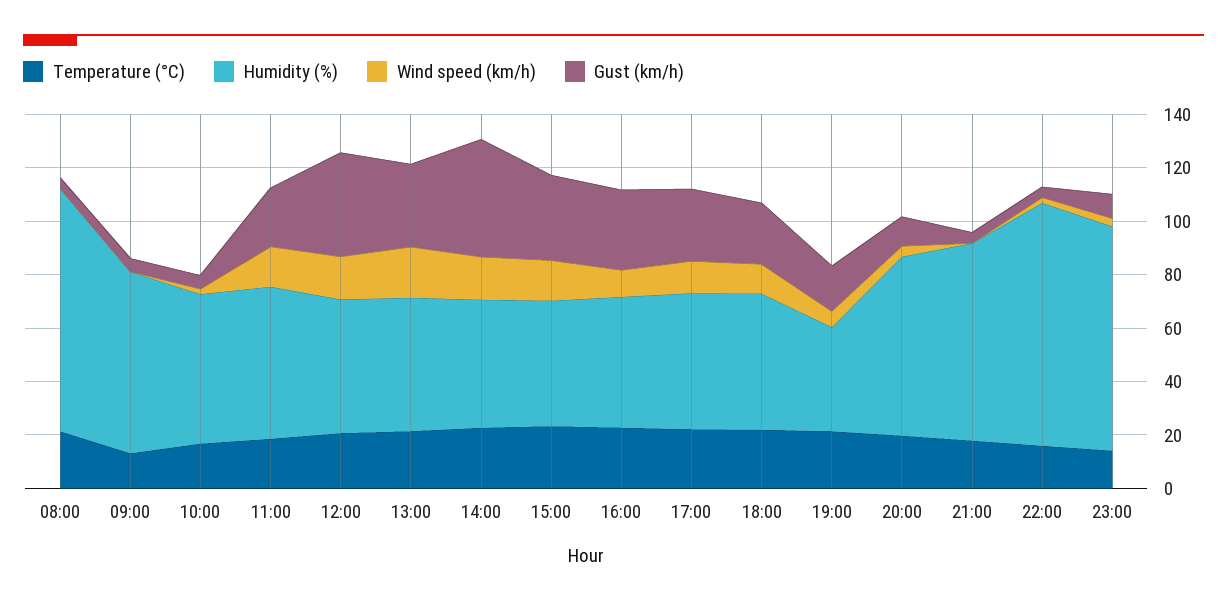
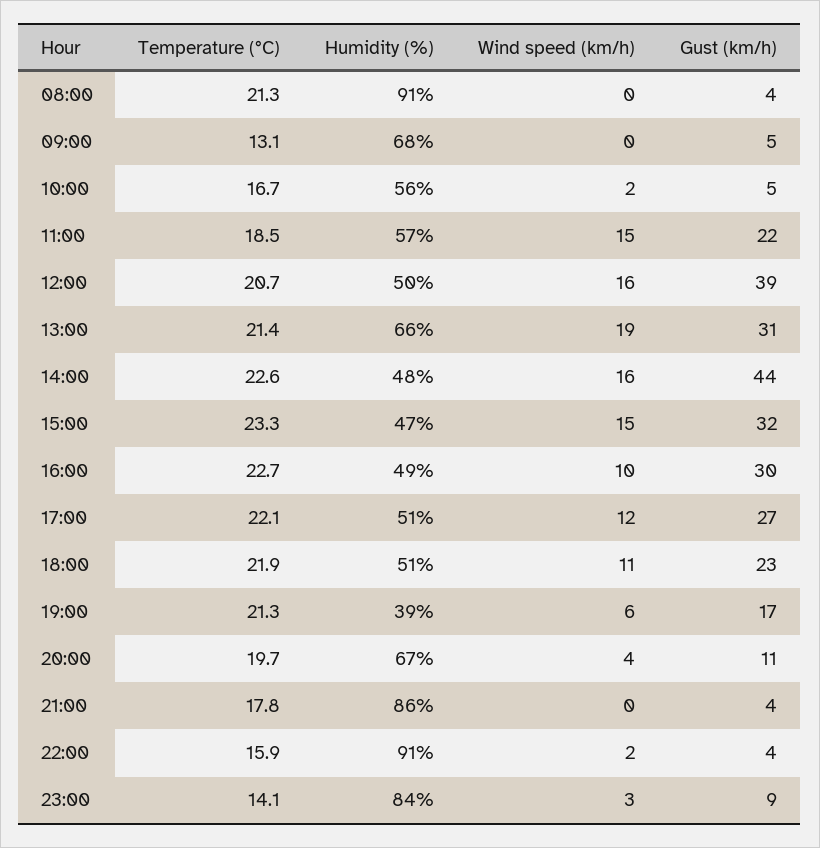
Humidity (%), 13:00: 50 -> 66
Humidity (%), 21:00: 75 -> 86

